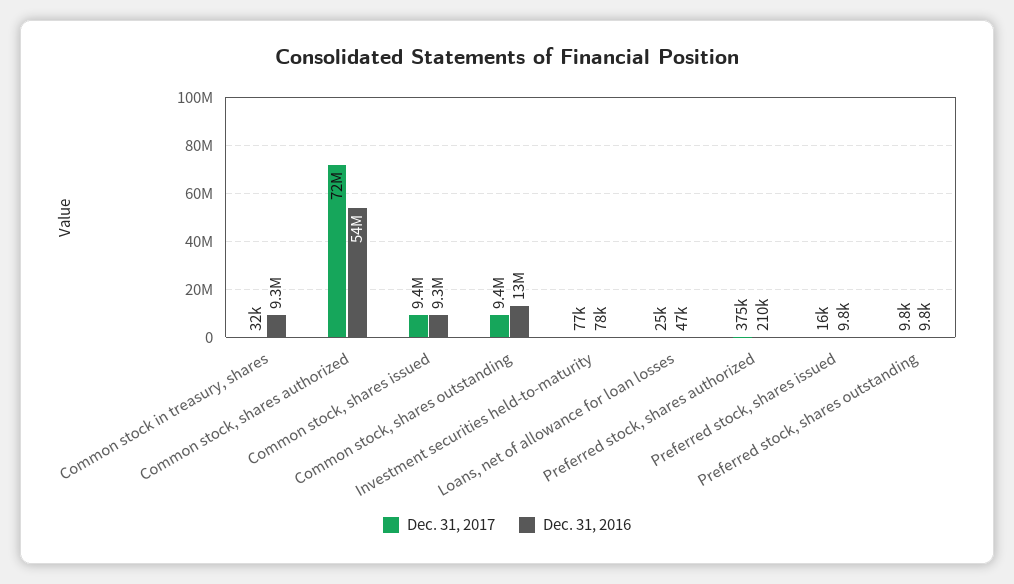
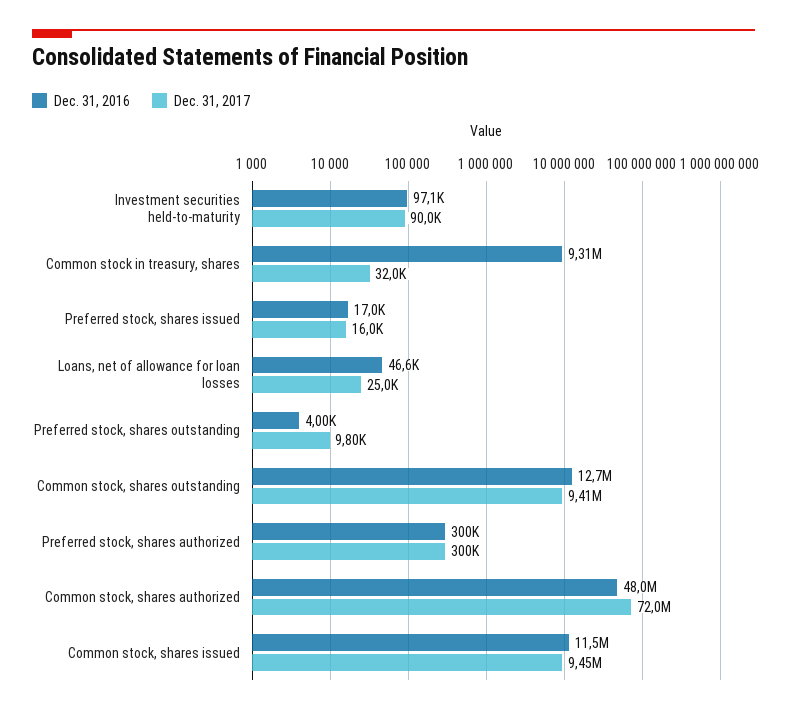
Dec. 31, 2016, Common stock, shares authorized: 54000000 -> 48000000
Dec. 31, 2016, Common stock, shares issued: 9300000 -> 11500000
Dec. 31, 2017, Investment securities held-to-maturity: 77000 -> 90000
Dec. 31, 2016, Investment securities held-to-maturity: 78000 -> 97100
Dec. 31, 2017, Preferred stock, shares authorized: 375000 -> 300000
Dec. 31, 2016, Preferred stock, shares authorized: 210000 -> 300000
Dec. 31, 2016, Preferred stock, shares issued: 9800 -> 17000
Dec. 31, 2016, Preferred stock, shares outstanding: 9800 -> 4000

